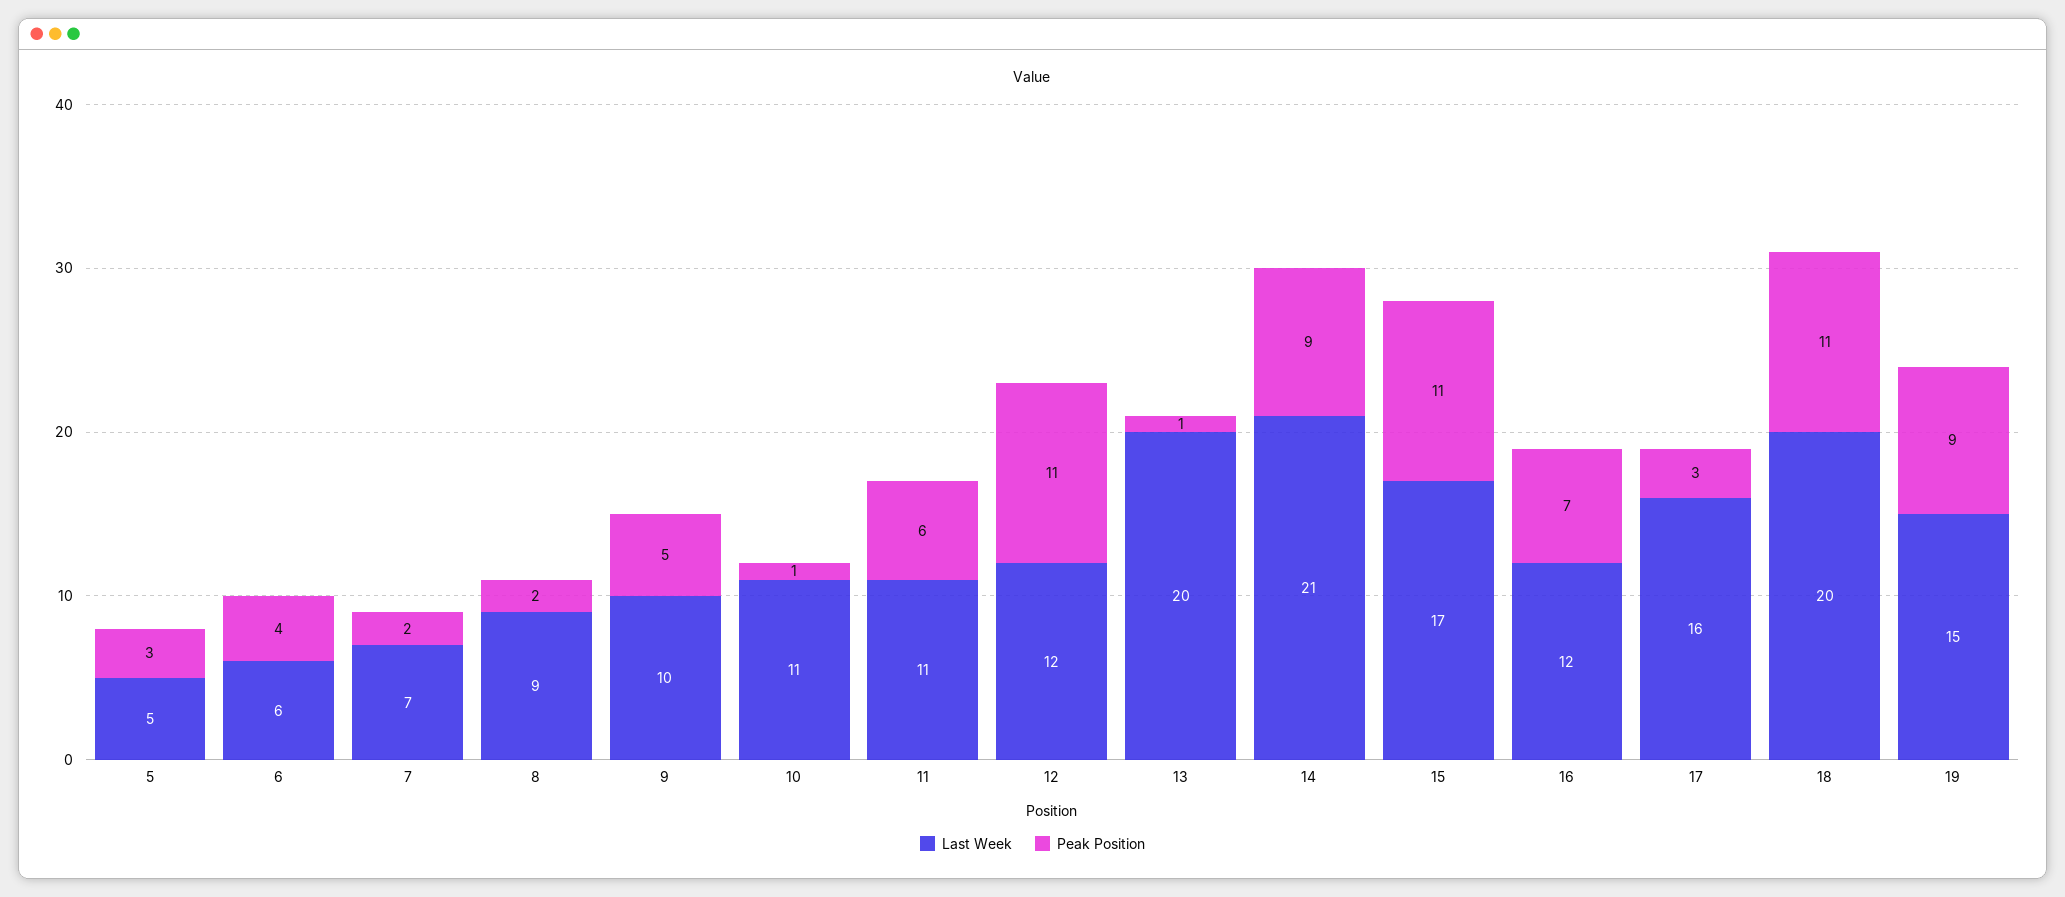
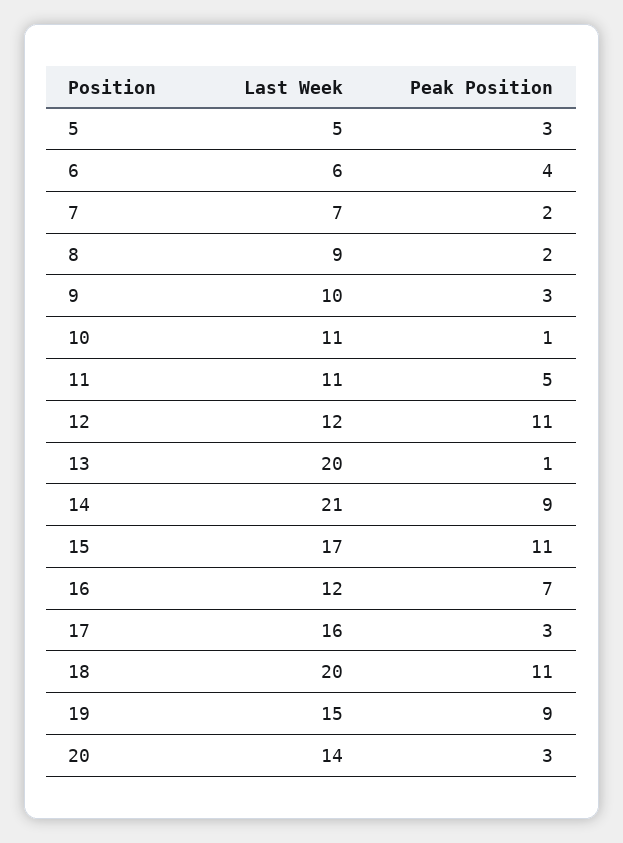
Peak Position, 9: 5 -> 3
Peak Position, 11: 6 -> 5
Last Week, 20: none -> 14
Peak Position, 20: none -> 3

